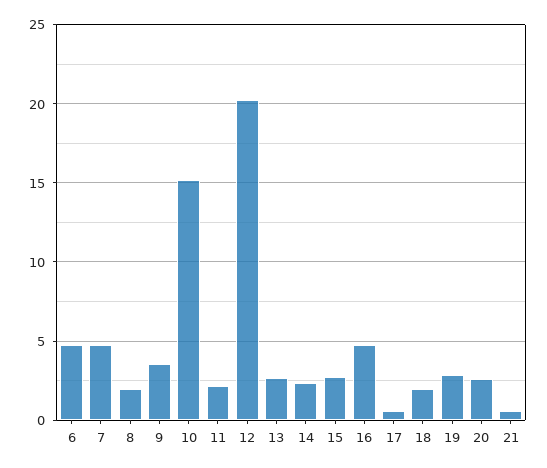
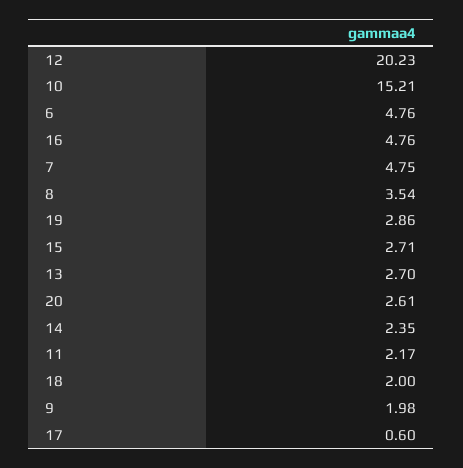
8: 2 -> 3.54
9: 3.5 -> 1.98
21: 0.5 -> none

